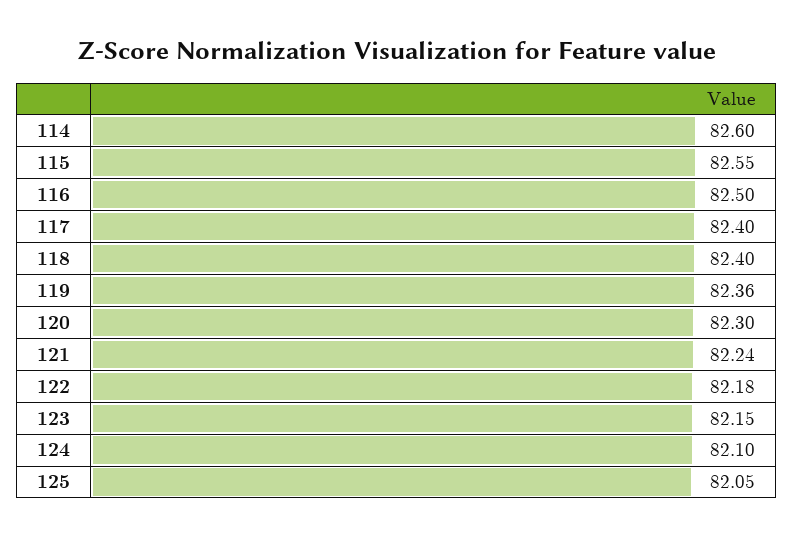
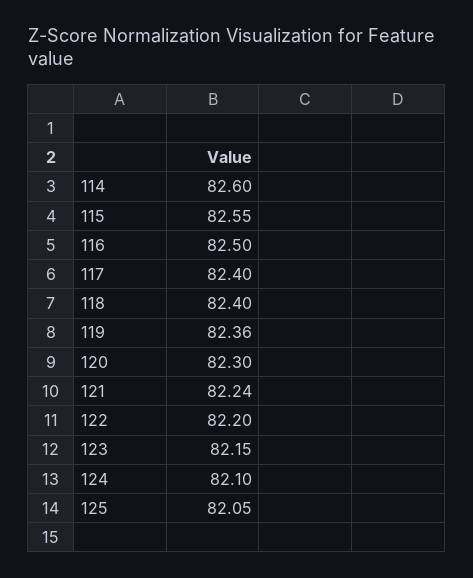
122: 82.18 -> 82.2

